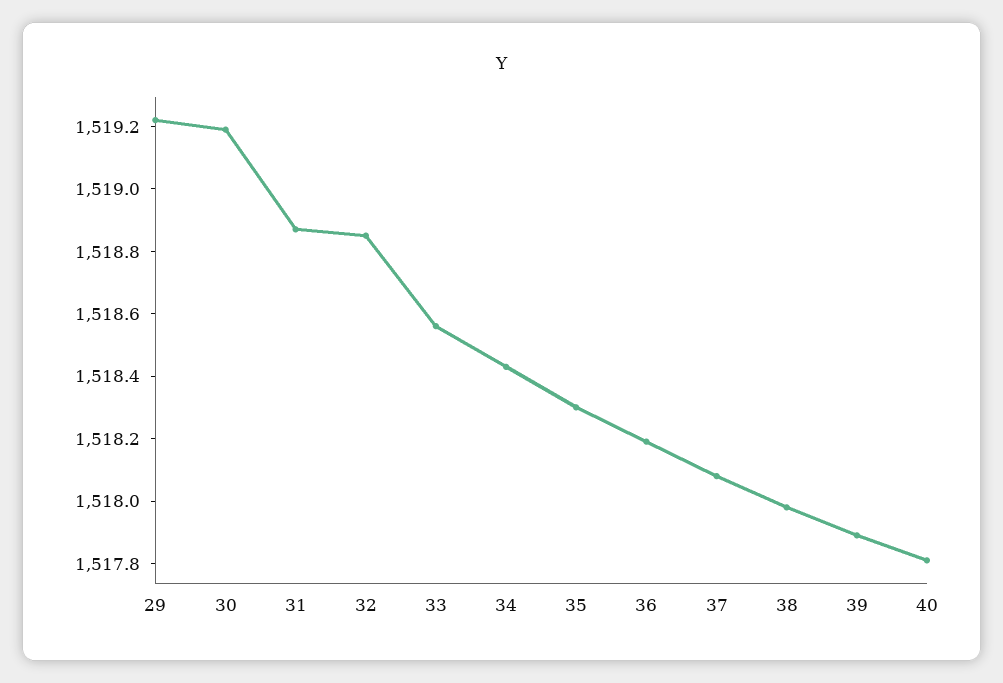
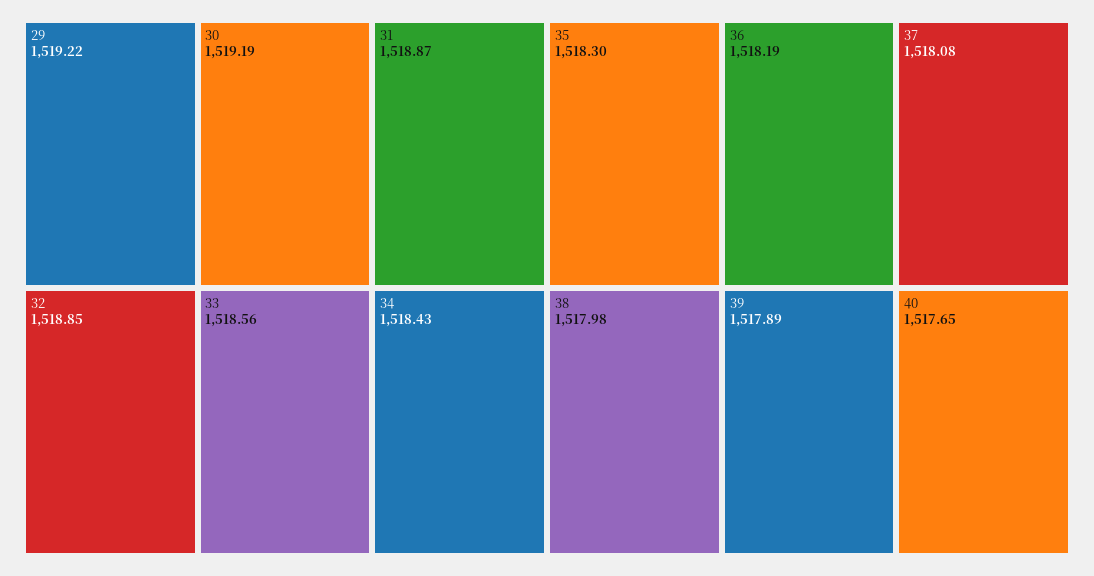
40: 1517.8 -> 1517.65

